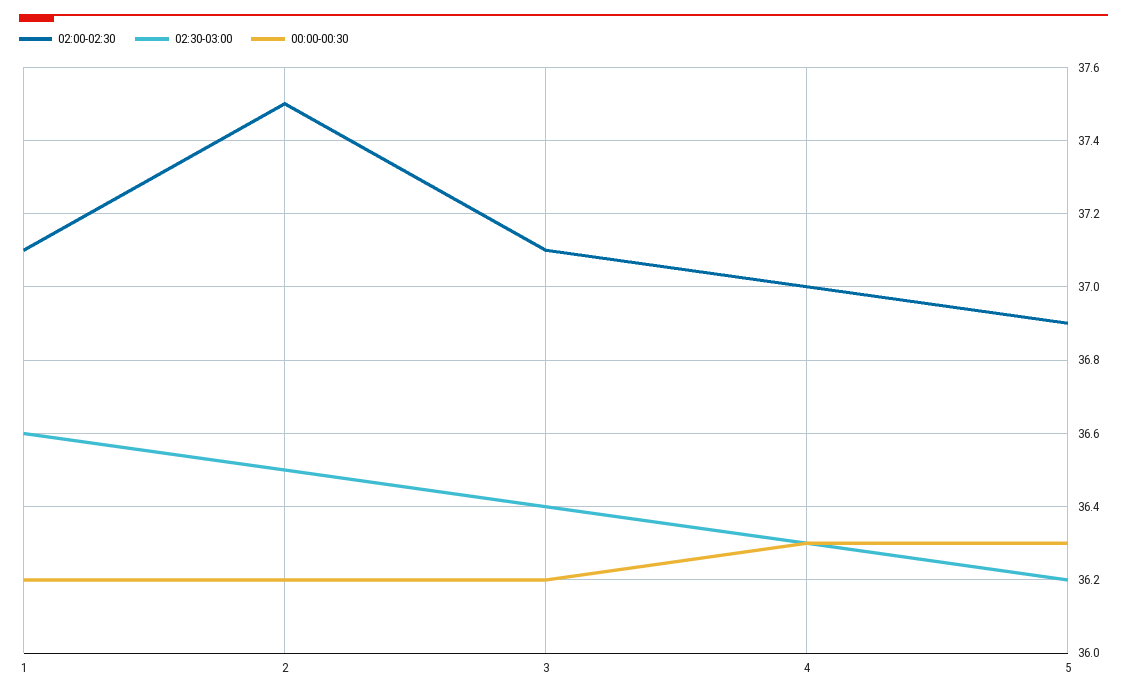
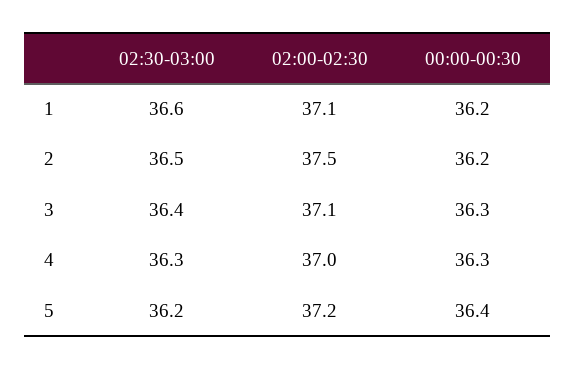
00:00-00:30, 3: 36.2 -> 36.3
02:00-02:30, 5: 36.9 -> 37.2
00:00-00:30, 5: 36.3 -> 36.4

